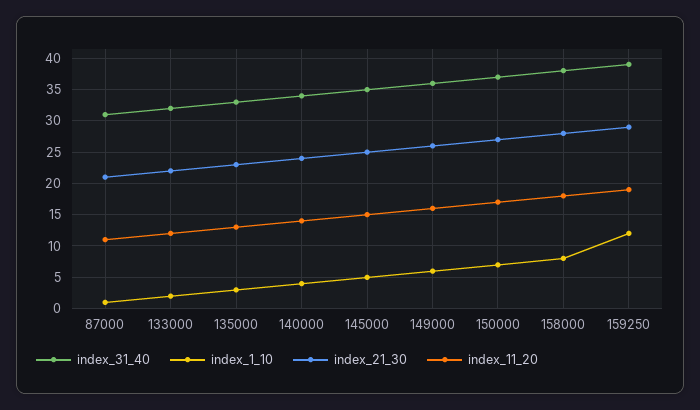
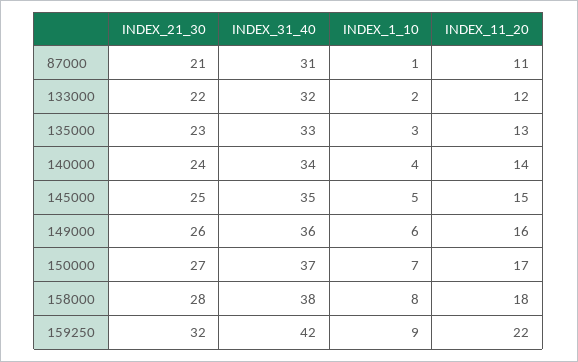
index_31_40, 159250: 39 -> 42
index_1_10, 159250: 12 -> 9
index_21_30, 159250: 29 -> 32
index_11_20, 159250: 19 -> 22

